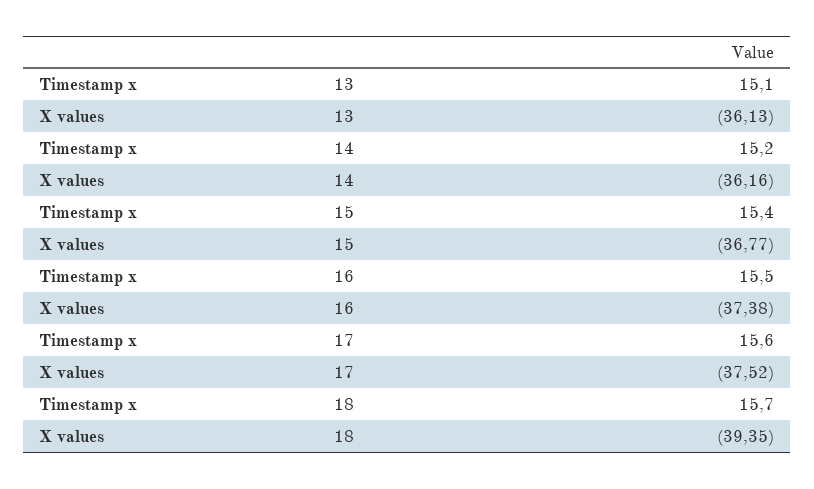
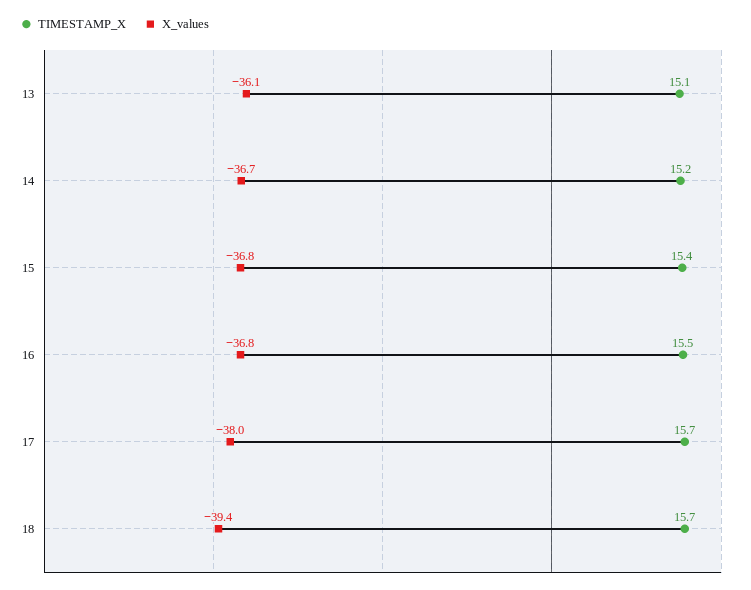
X values, 14: -36.16 -> -36.7
X values, 16: -37.38 -> -36.8
Timestamp x, 17: 15.6 -> 15.7
X values, 17: -37.52 -> -38

